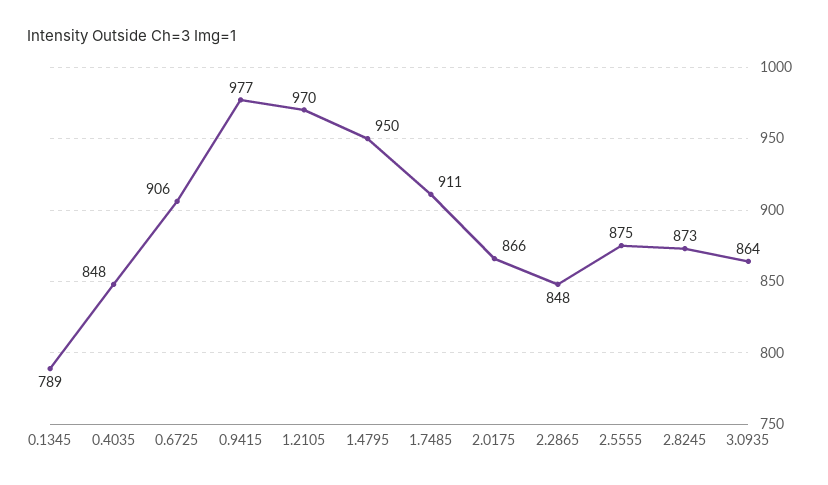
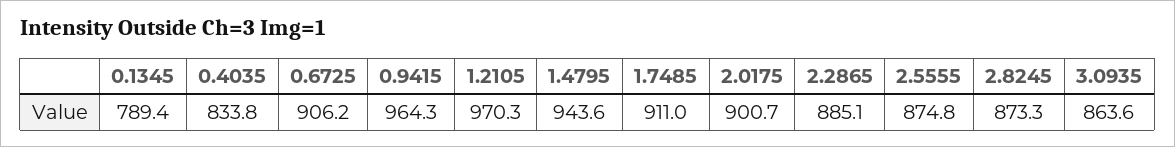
0.4035: 848 -> 833.8
0.9415: 977 -> 964.3
1.4795: 950 -> 943.6
2.0175: 866 -> 900.7
2.2865: 848 -> 885.1

